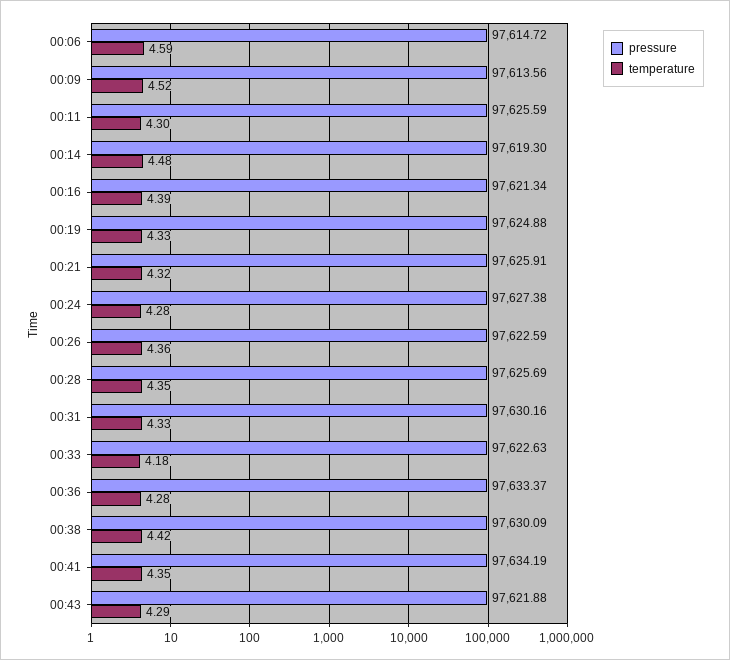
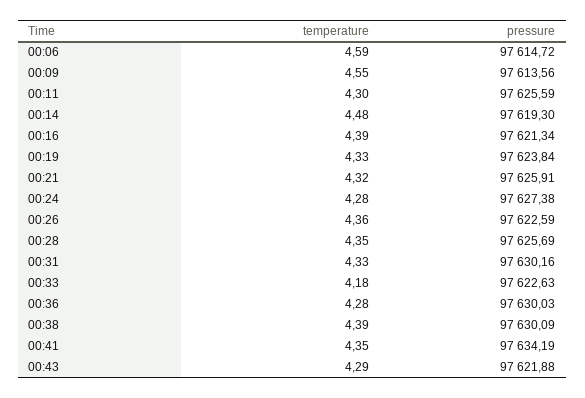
temperature, 00:09: 4.52 -> 4.55
pressure, 00:19: 97624.88 -> 97623.84
pressure, 00:36: 97633.37 -> 97630.03
temperature, 00:38: 4.42 -> 4.39

